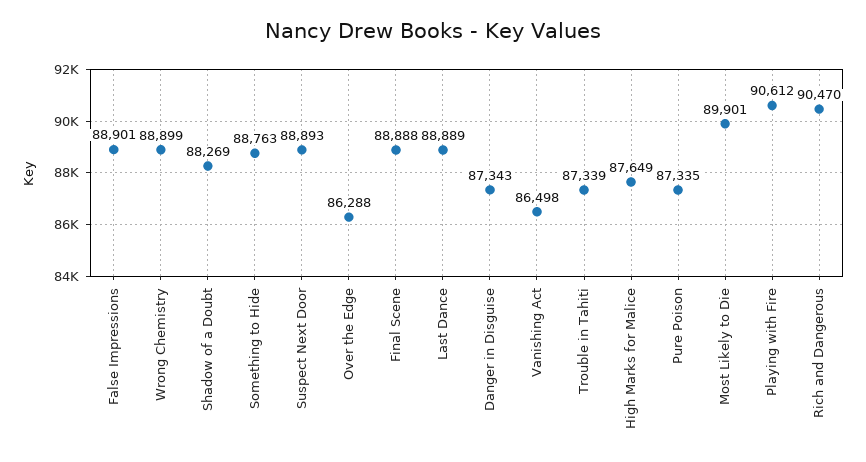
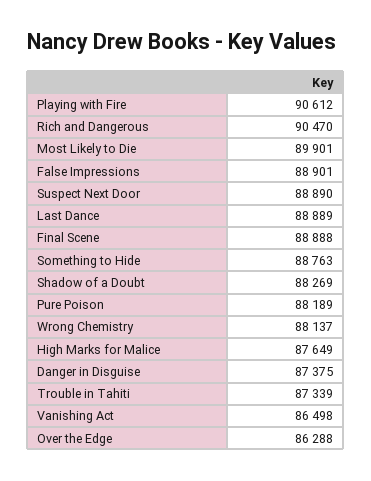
Wrong Chemistry: 88899 -> 88137
Suspect Next Door: 88893 -> 88890
Danger in Disguise: 87343 -> 87375
Pure Poison: 87335 -> 88189

